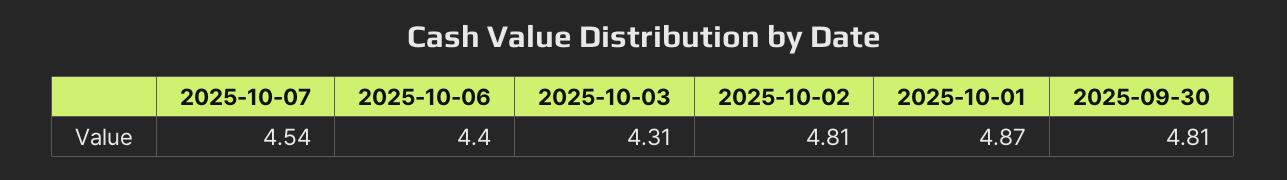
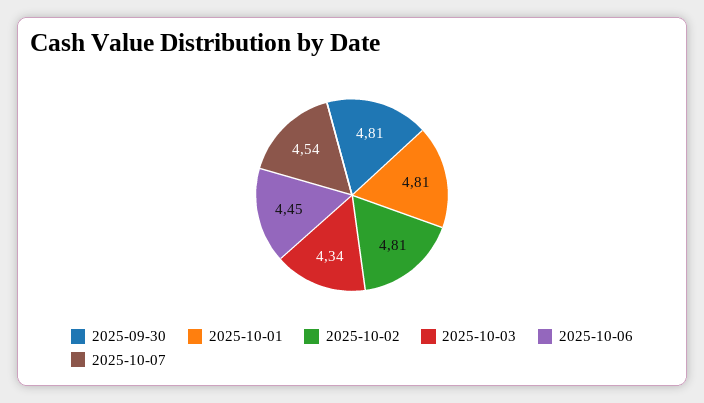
2025-10-06: 4.4 -> 4.45
2025-10-03: 4.31 -> 4.34
2025-10-01: 4.87 -> 4.81

